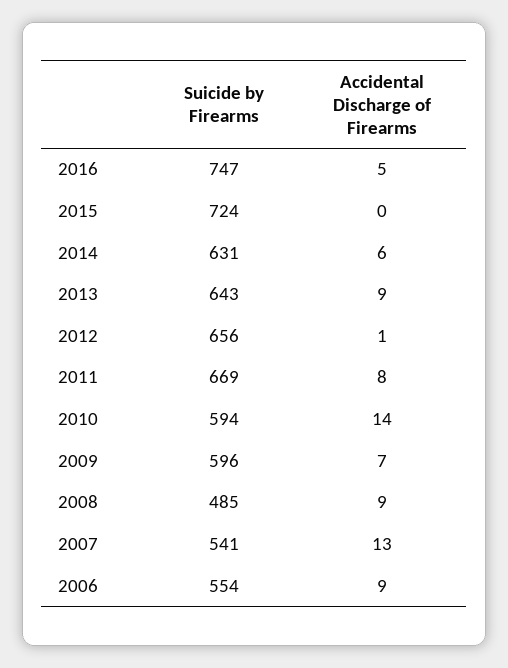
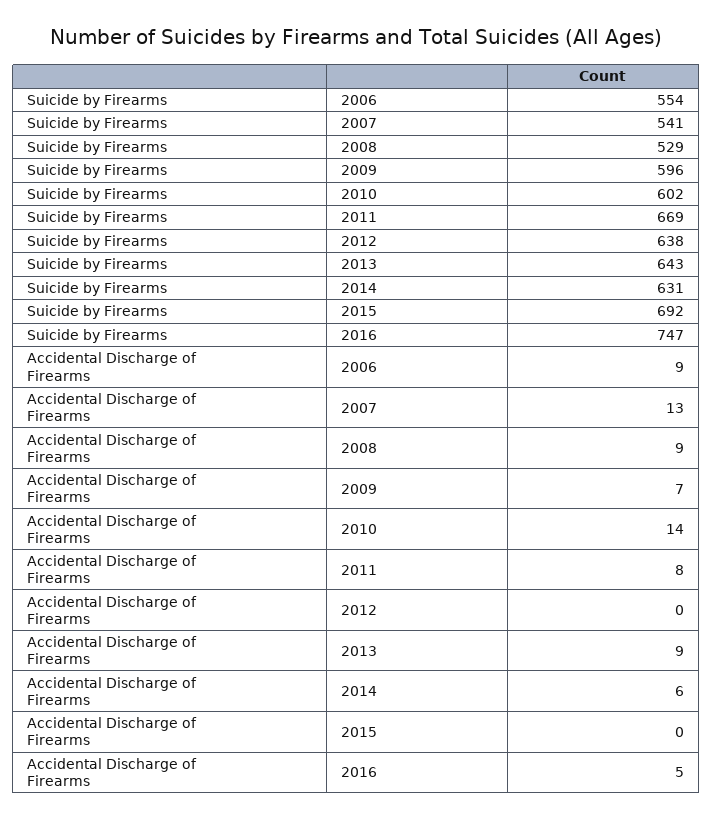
Suicide by Firearms, 2015: 724 -> 692
Suicide by Firearms, 2012: 656 -> 638
Accidental Discharge of Firearms, 2012: 1 -> 0
Suicide by Firearms, 2010: 594 -> 602
Suicide by Firearms, 2008: 485 -> 529

